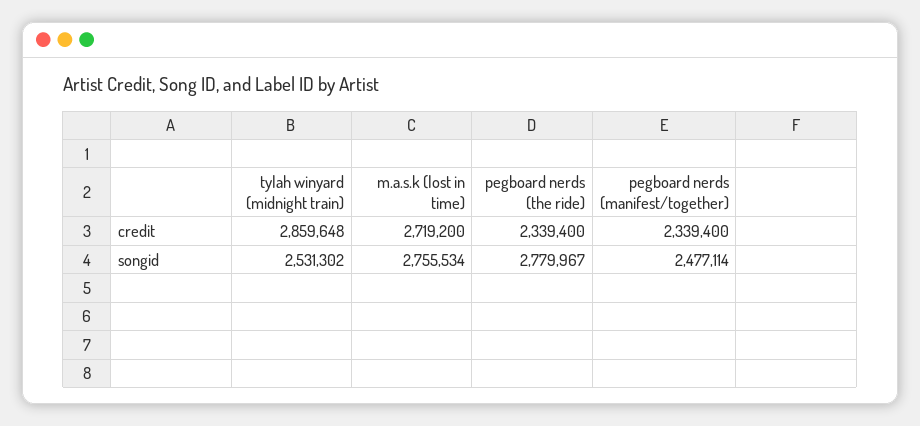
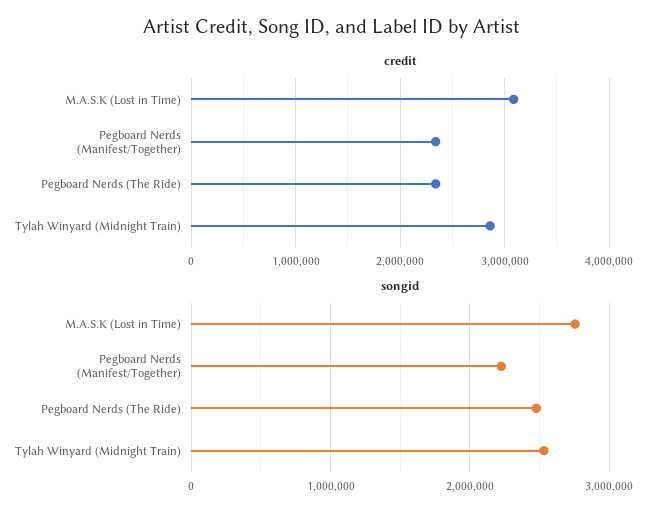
credit, m.a.s.k (lost in time): 2719200 -> 3100000
songid, pegboard nerds (the ride): 2779967 -> 2500000
songid, pegboard nerds (manifest/together): 2477114 -> 2200000

